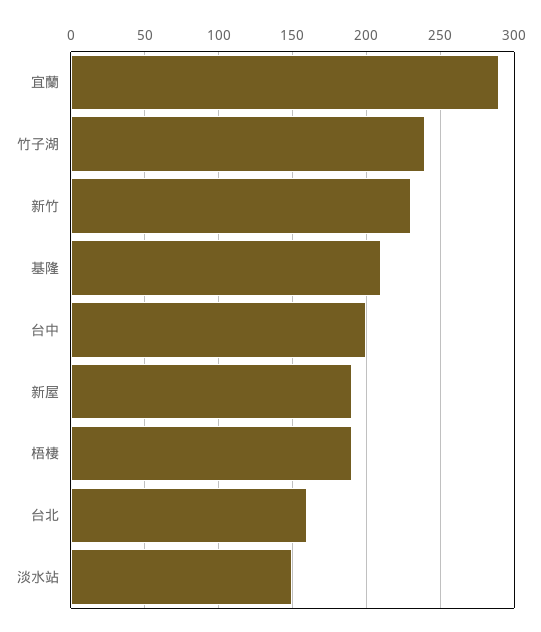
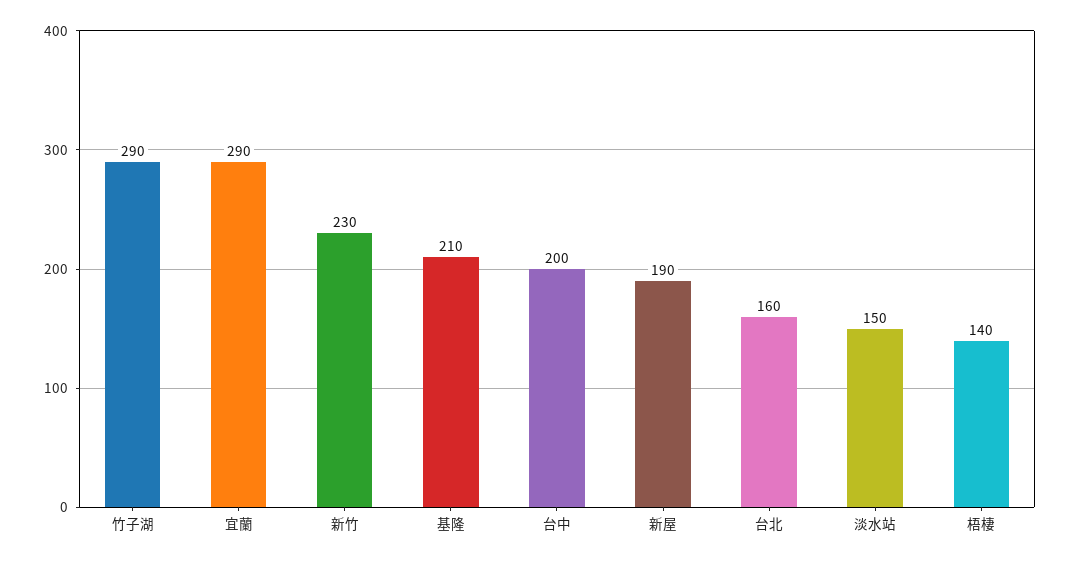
竹子湖: 240 -> 290
梧棲: 190 -> 140

